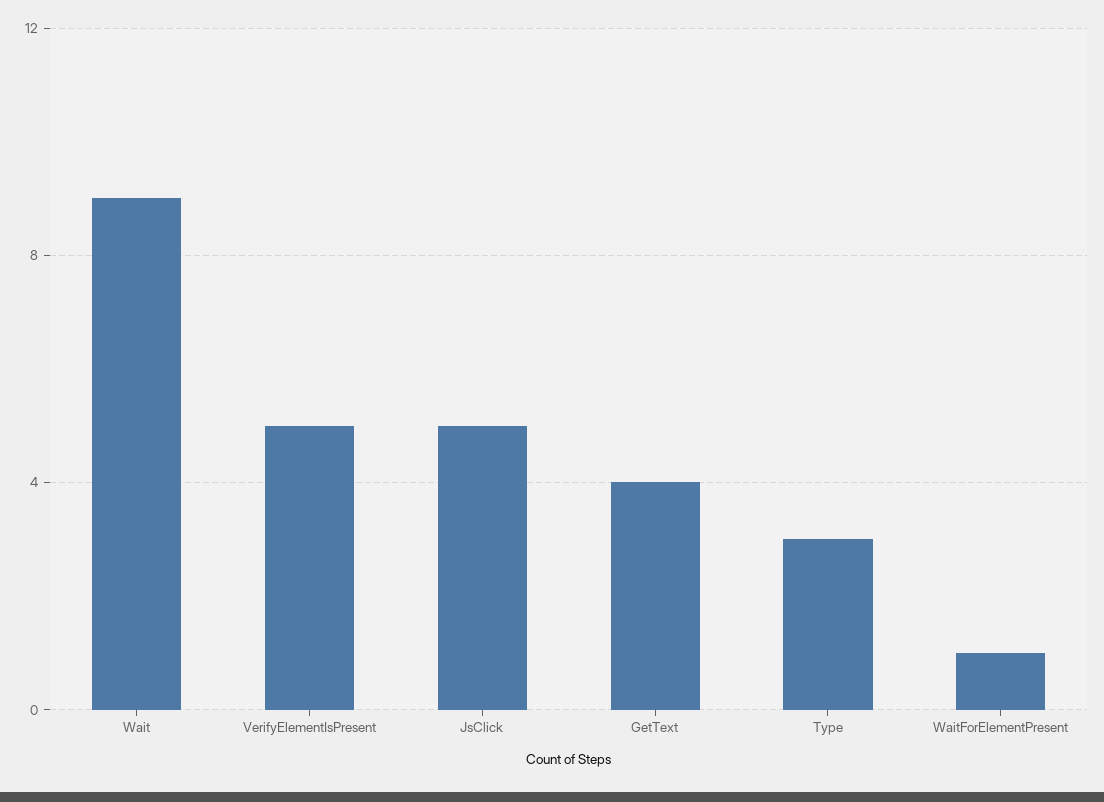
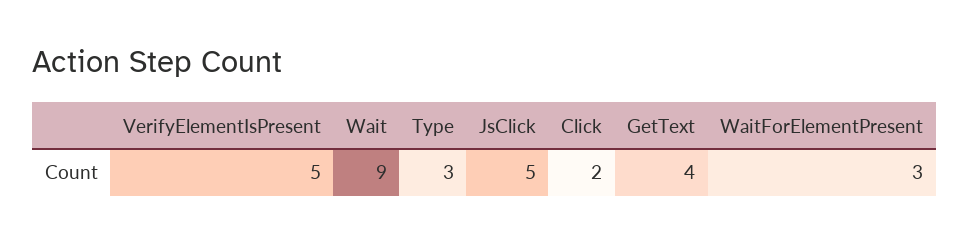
WaitForElementPresent: 1 -> 3
Click: none -> 2

